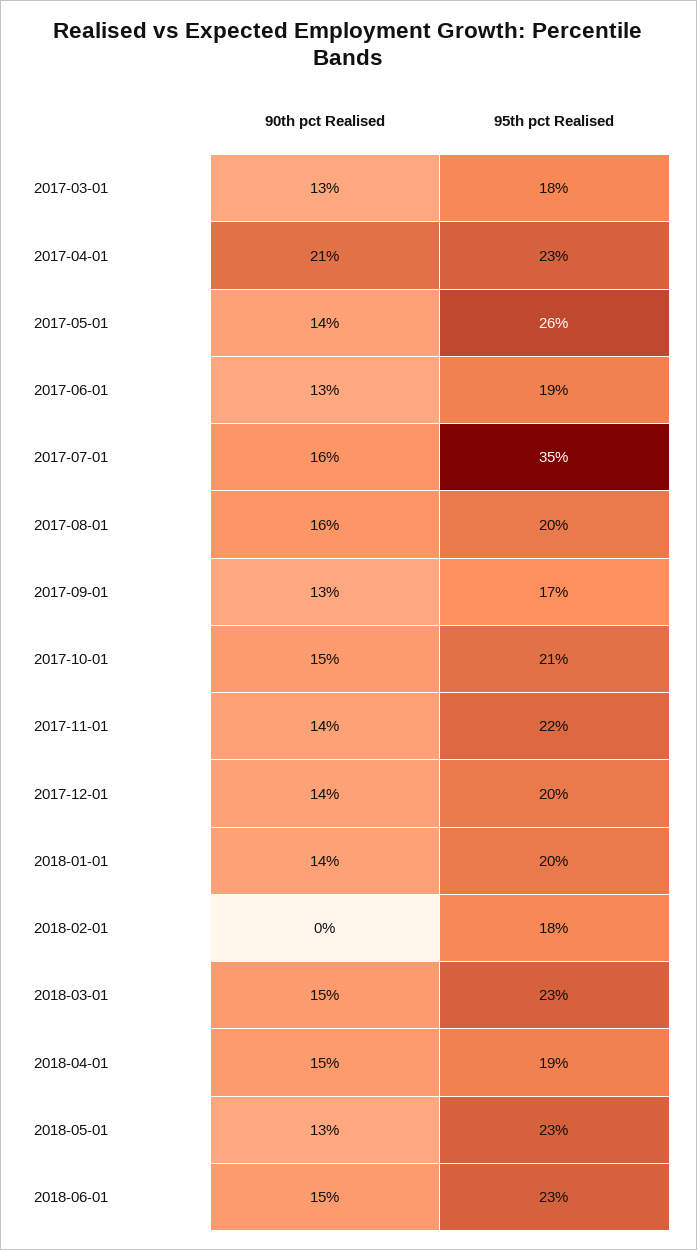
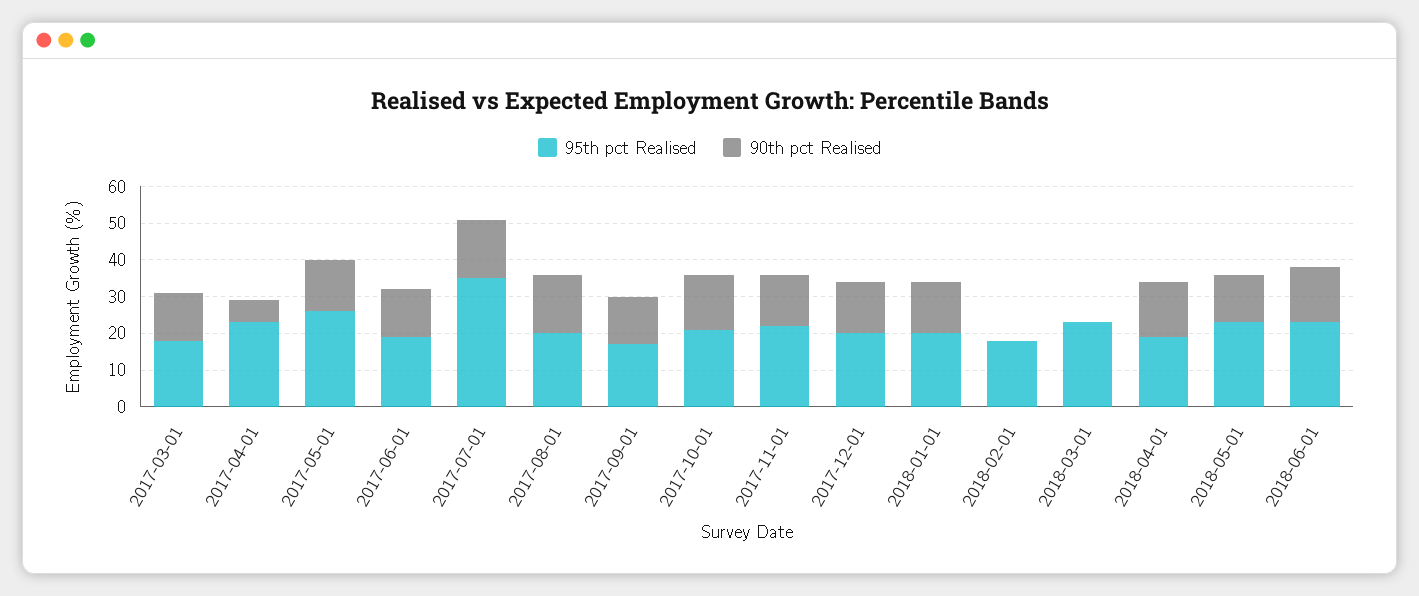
90th pct Realised, 2017-04-01: 21 -> 5
90th pct Realised, 2018-03-01: 15 -> 0

